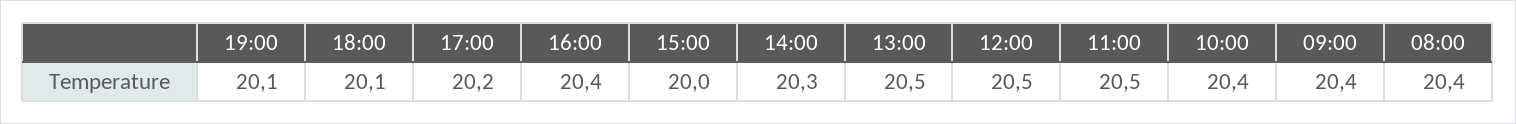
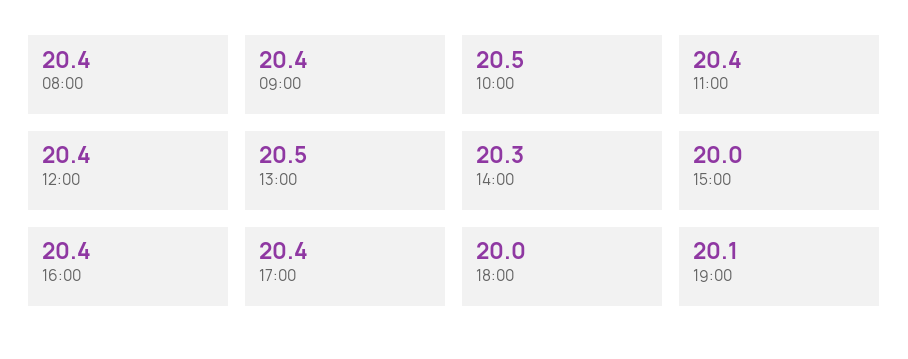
18:00: 20.1 -> 20
17:00: 20.2 -> 20.4
12:00: 20.5 -> 20.4
11:00: 20.5 -> 20.4
10:00: 20.4 -> 20.5

